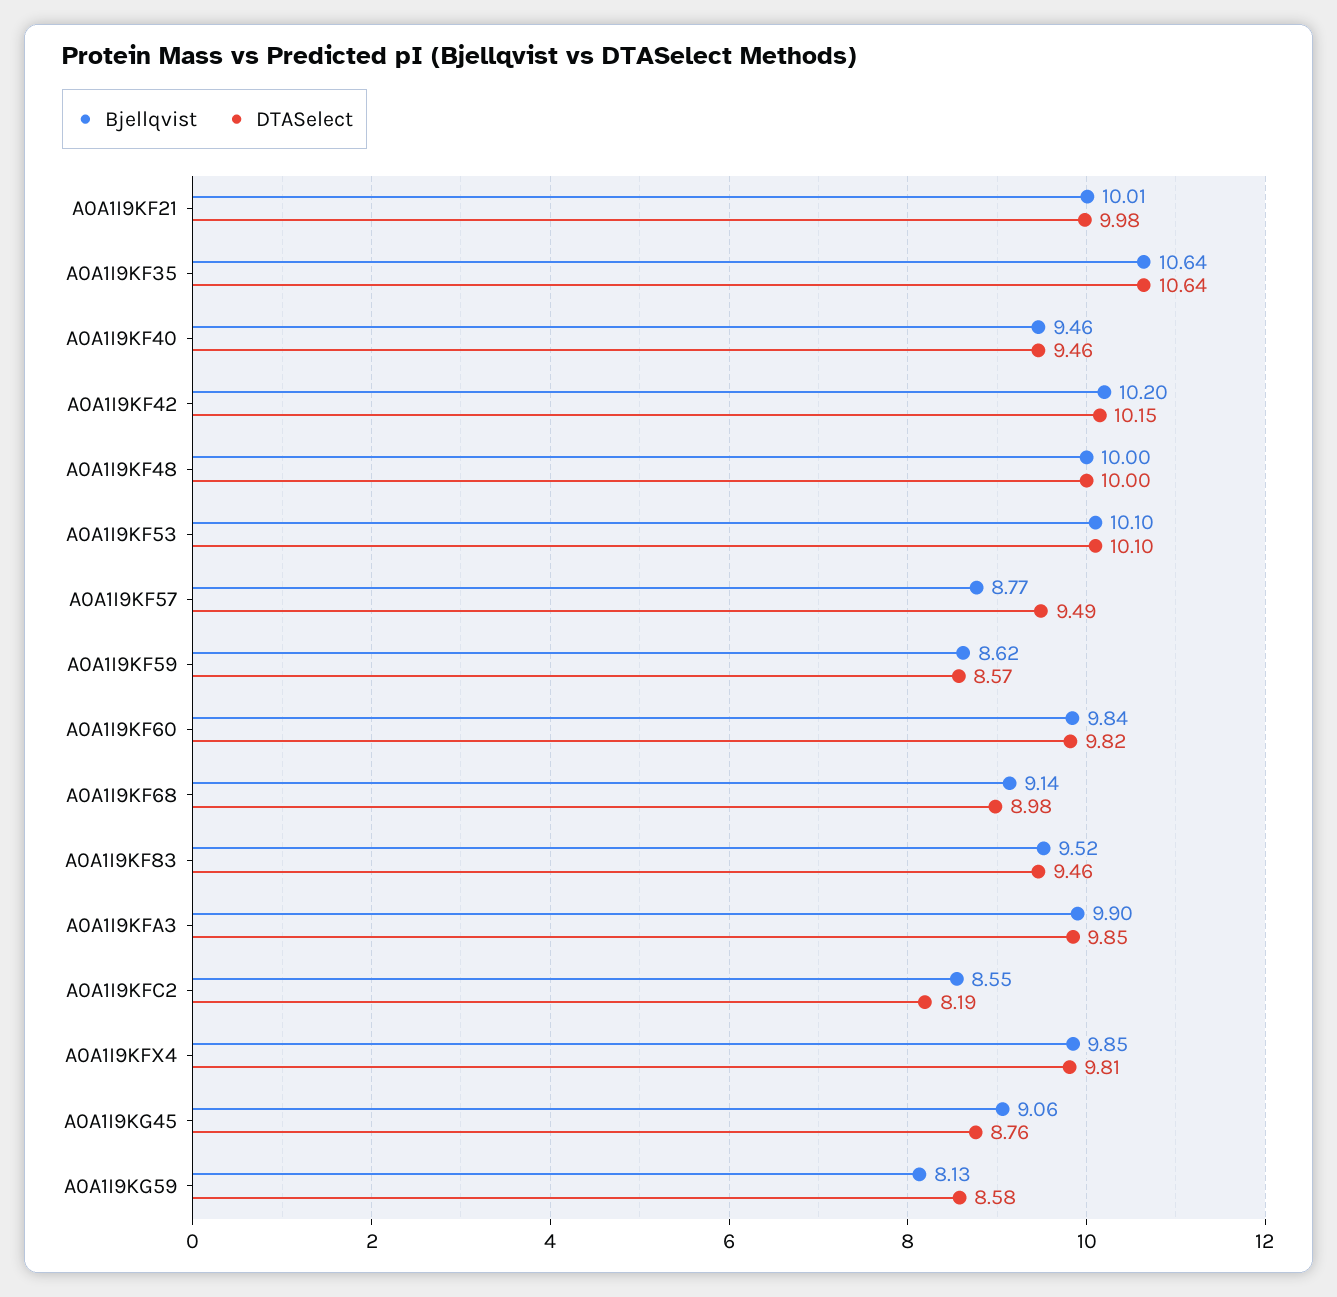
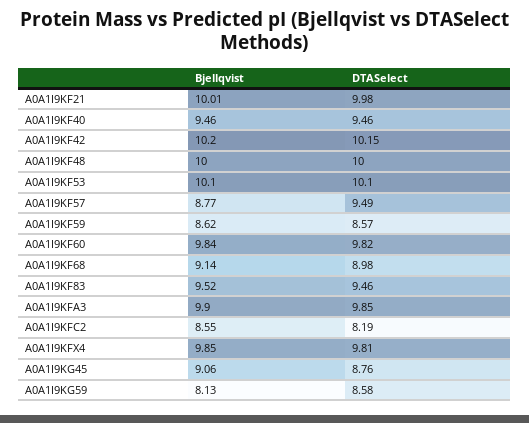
Bjellqvist, A0A1I9KF35: 10.64 -> none
DTASelect, A0A1I9KF35: 10.64 -> none

